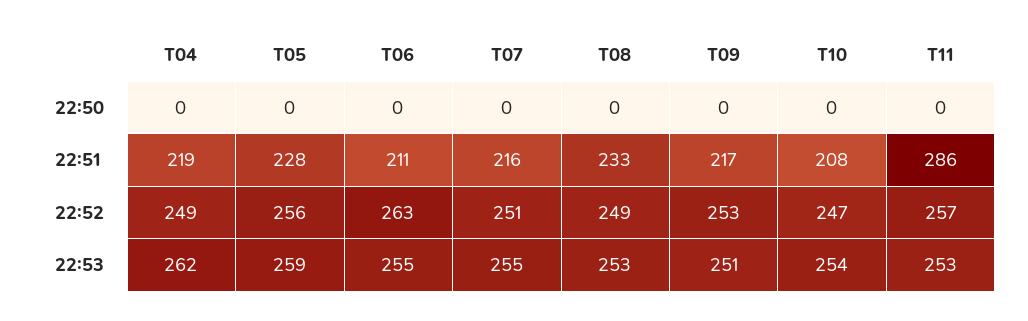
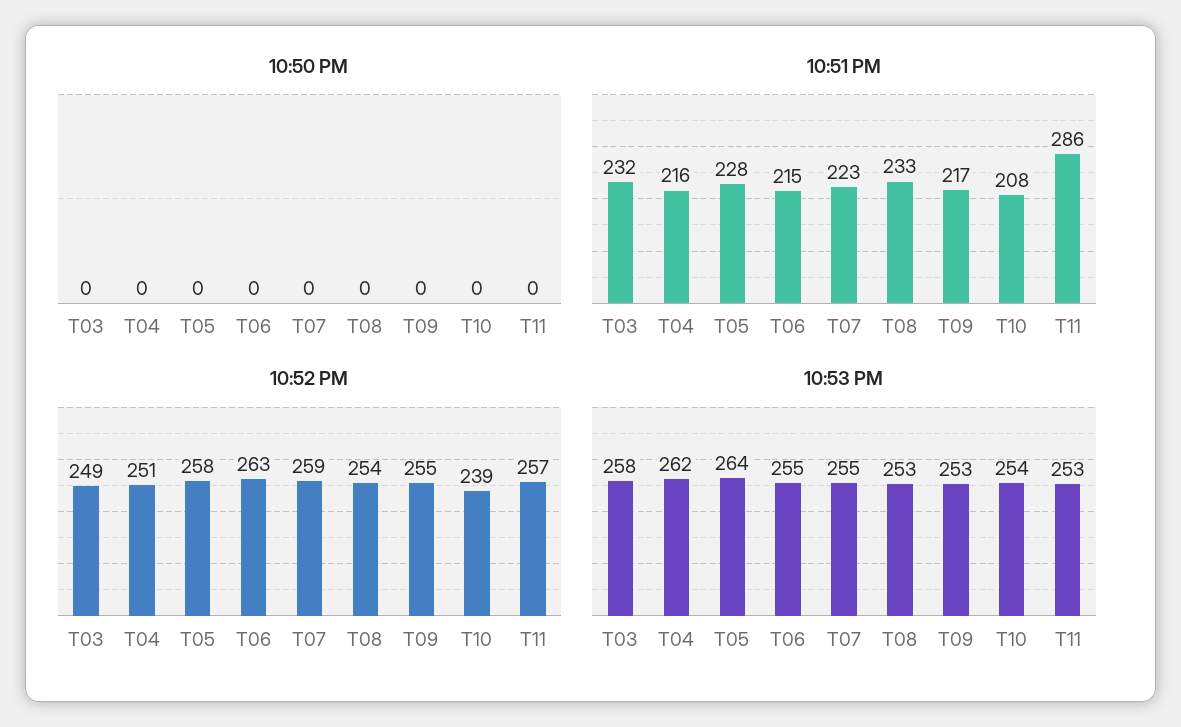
22:51, T04: 219 -> 216
22:51, T06: 211 -> 215
22:51, T07: 216 -> 223
22:52, T04: 249 -> 251
22:52, T05: 256 -> 258
22:52, T07: 251 -> 259
22:52, T08: 249 -> 254
22:52, T09: 253 -> 255
22:52, T10: 247 -> 239
22:53, T05: 259 -> 264
22:53, T09: 251 -> 253
22:50, T03: none -> 0
22:51, T03: none -> 232
22:52, T03: none -> 249
22:53, T03: none -> 258

